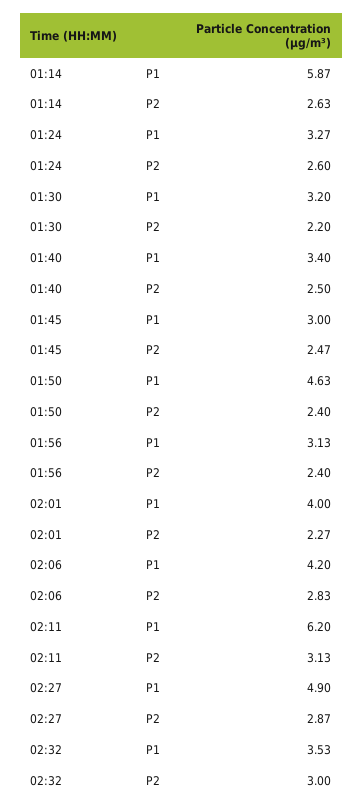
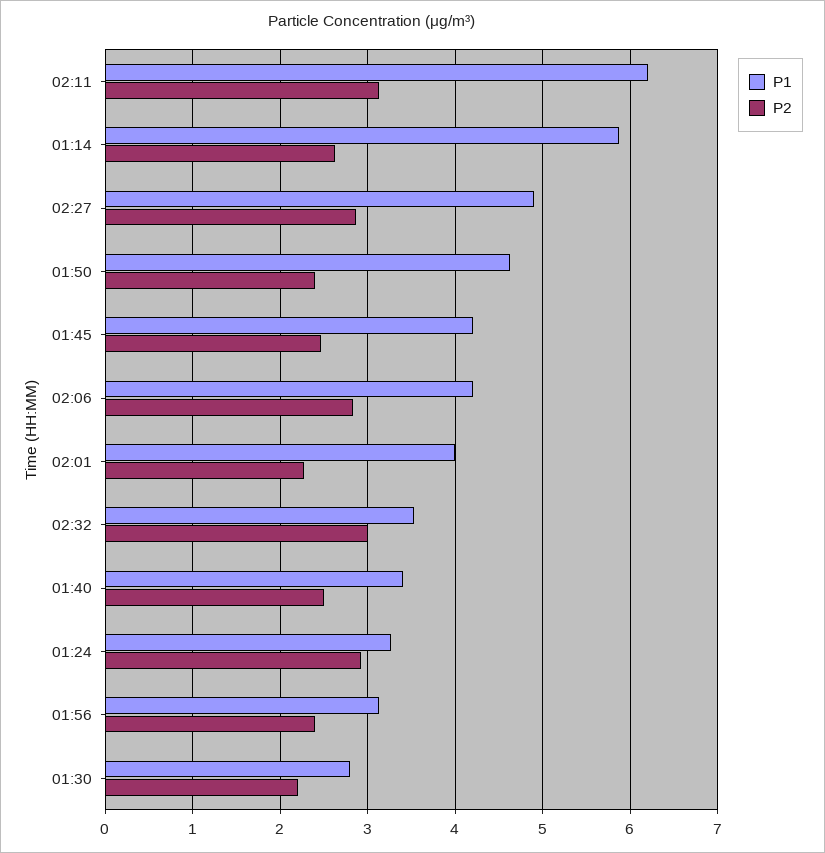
P2, 01:24: 2.6 -> 2.9
P1, 01:30: 3.2 -> 2.8
P1, 01:45: 3 -> 4.2

